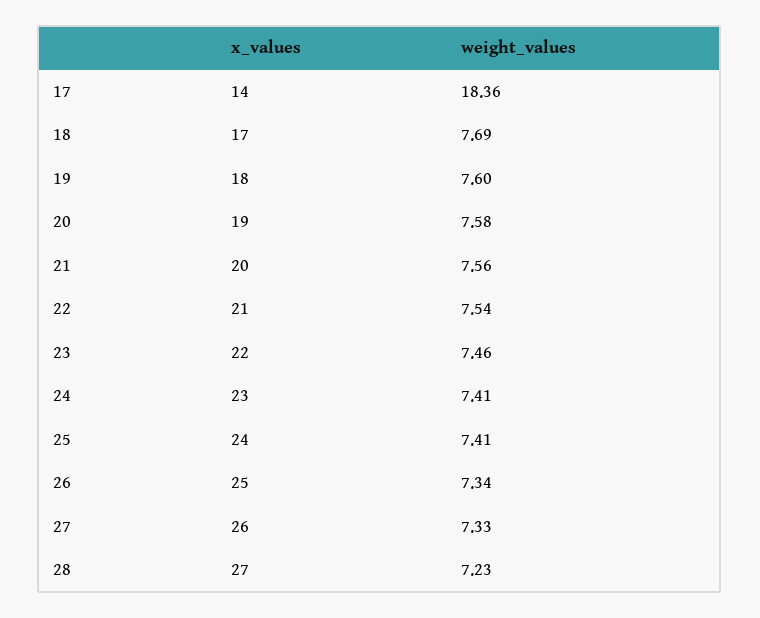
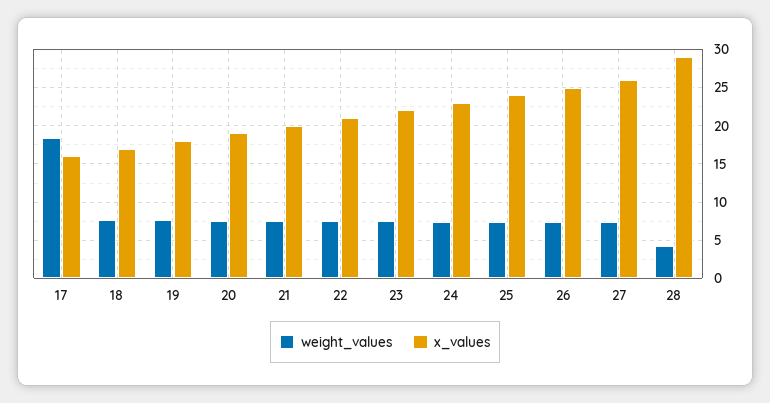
x_values, 17: 14 -> 16
x_values, 28: 27 -> 29
weight_values, 28: 7.23 -> 4

